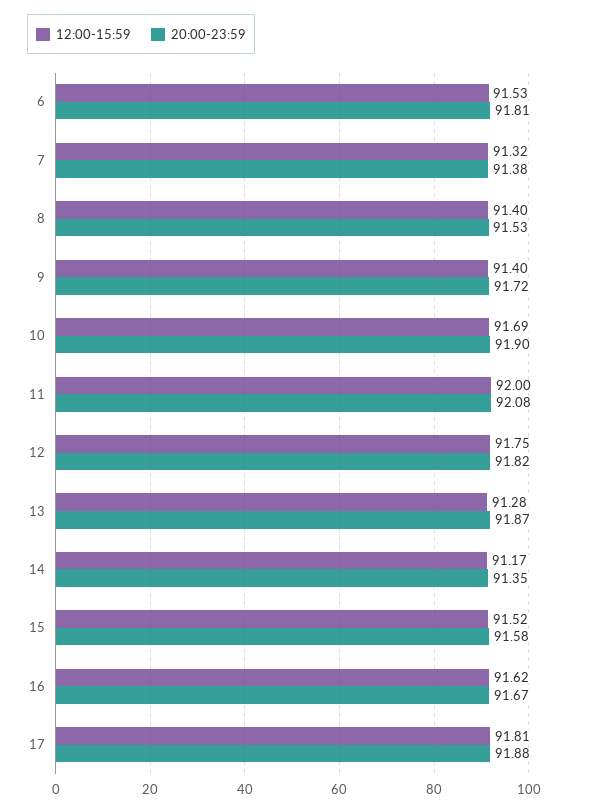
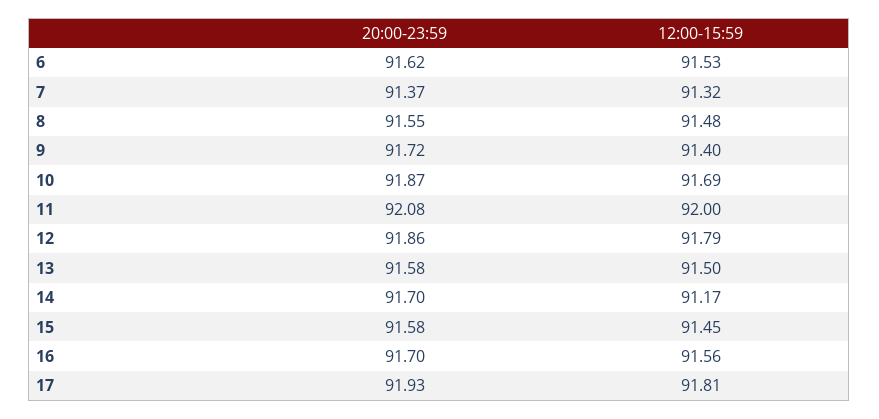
20:00-23:59, 6: 91.81 -> 91.62
20:00-23:59, 7: 91.38 -> 91.37
12:00-15:59, 8: 91.4 -> 91.48
20:00-23:59, 8: 91.53 -> 91.55
20:00-23:59, 10: 91.9 -> 91.87
12:00-15:59, 12: 91.75 -> 91.79
20:00-23:59, 12: 91.82 -> 91.86
12:00-15:59, 13: 91.28 -> 91.5
20:00-23:59, 13: 91.87 -> 91.58
20:00-23:59, 14: 91.35 -> 91.7
12:00-15:59, 15: 91.52 -> 91.45
12:00-15:59, 16: 91.62 -> 91.56
20:00-23:59, 16: 91.67 -> 91.7
20:00-23:59, 17: 91.88 -> 91.93

